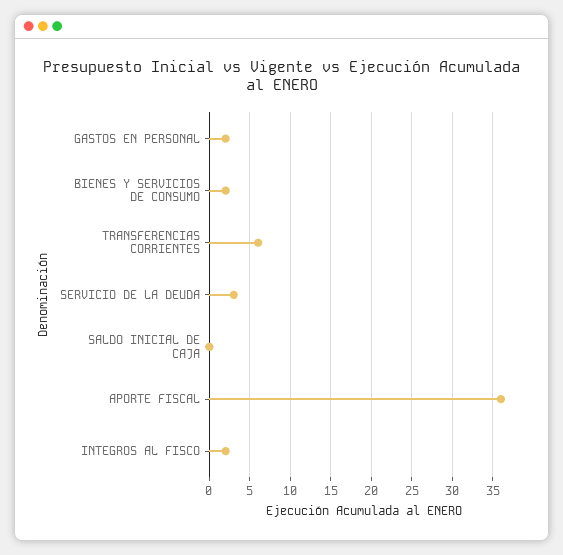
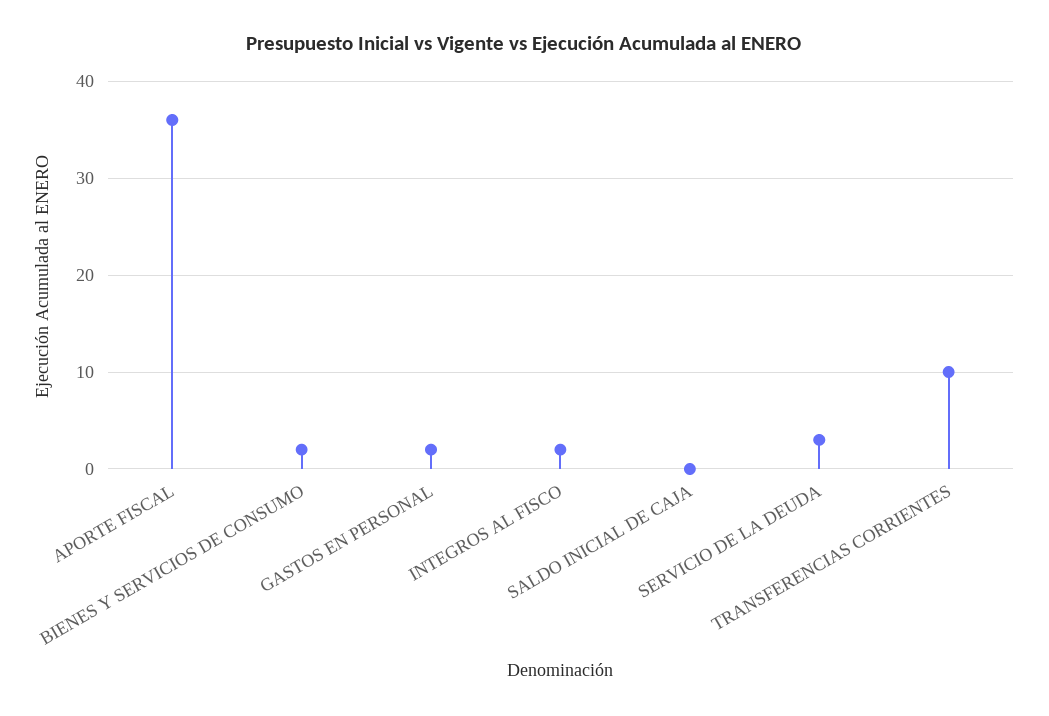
TRANSFERENCIAS CORRIENTES: 6 -> 10

